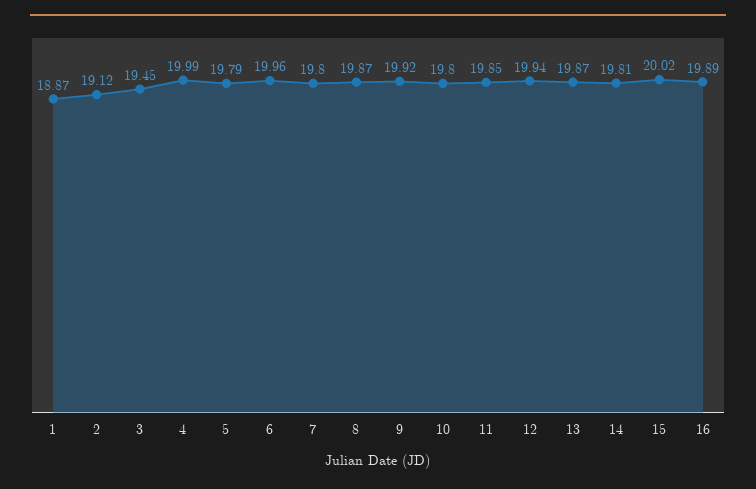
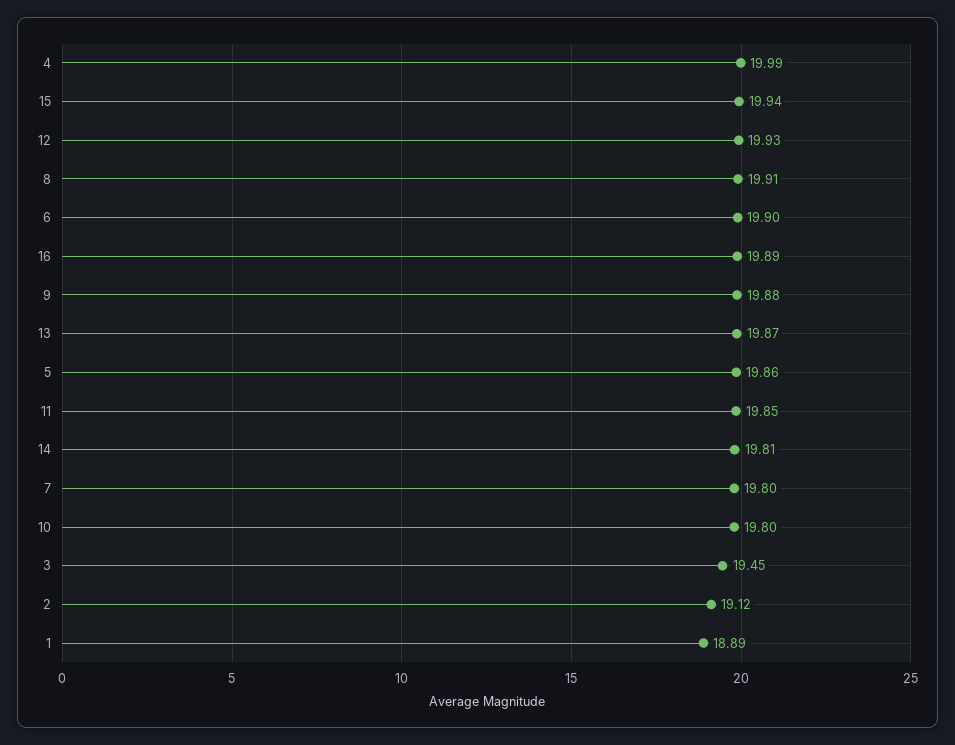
1: 18.87 -> 18.89
5: 19.79 -> 19.86
6: 19.96 -> 19.9
8: 19.87 -> 19.91
9: 19.92 -> 19.88
12: 19.94 -> 19.93
15: 20.02 -> 19.94

